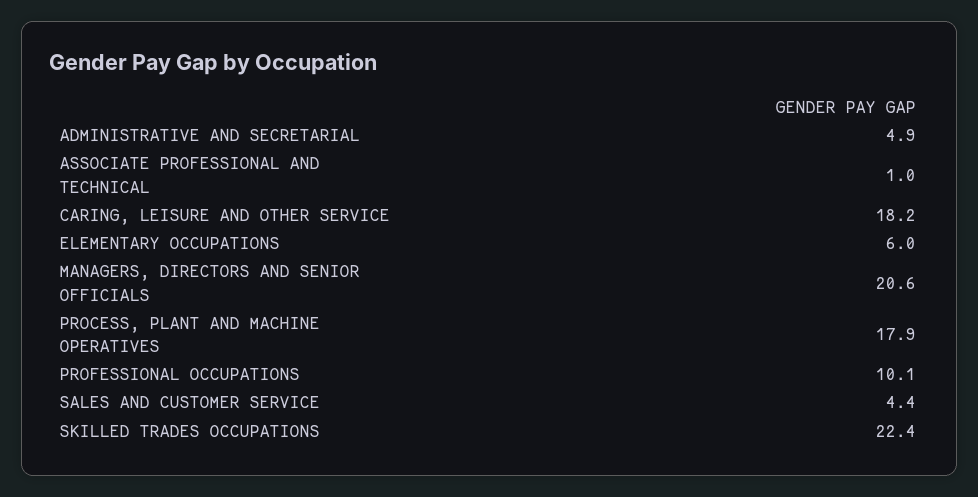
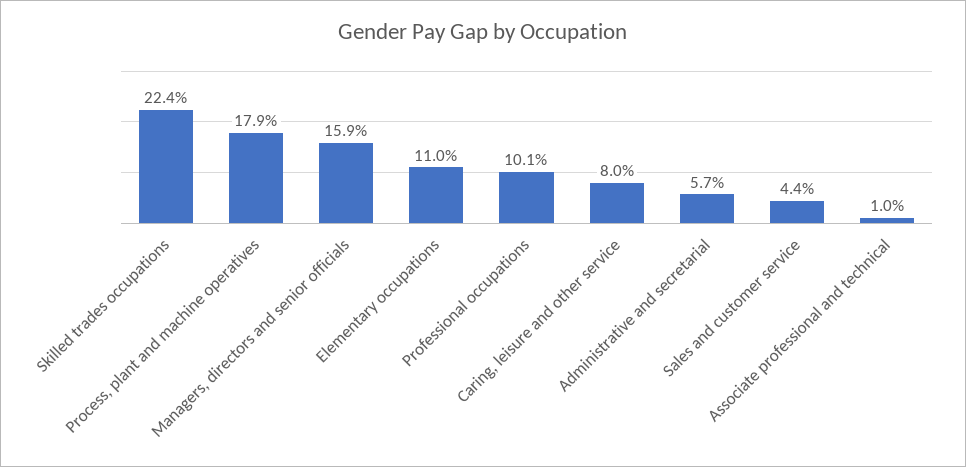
ADMINISTRATIVE AND SECRETARIAL: 4.9 -> 5.7
CARING, LEISURE AND OTHER SERVICE: 18.2 -> 8
ELEMENTARY OCCUPATIONS: 6 -> 11
MANAGERS, DIRECTORS AND SENIOR OFFICIALS: 20.6 -> 15.9

